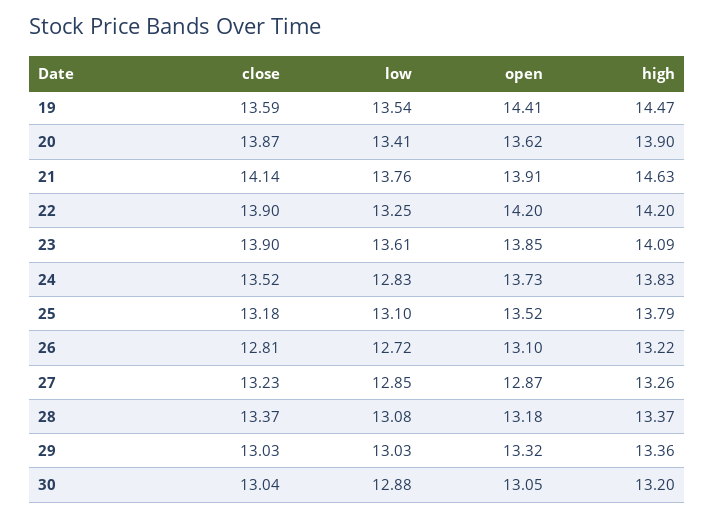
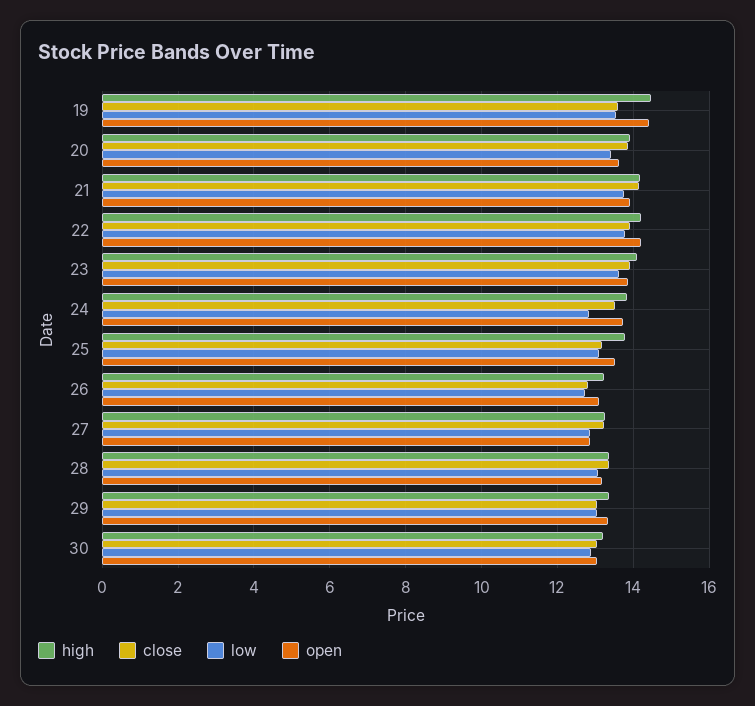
high, 21: 14.63 -> 14.2
low, 22: 13.25 -> 13.8

